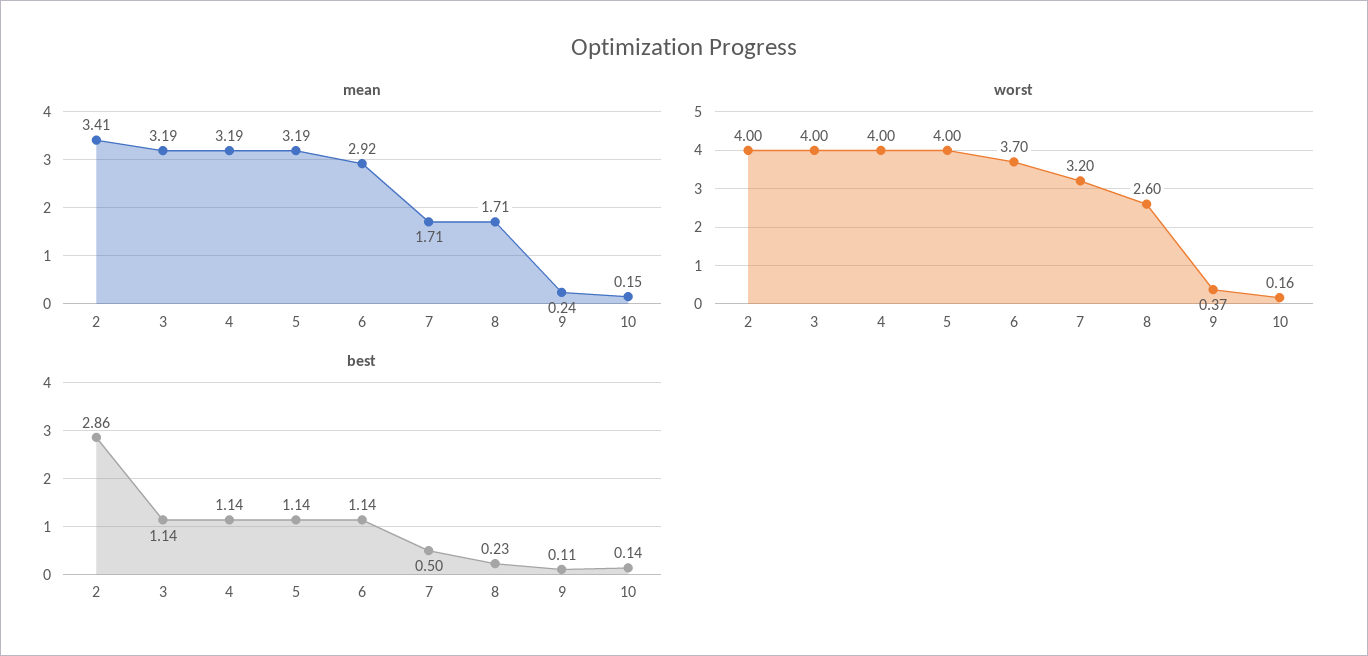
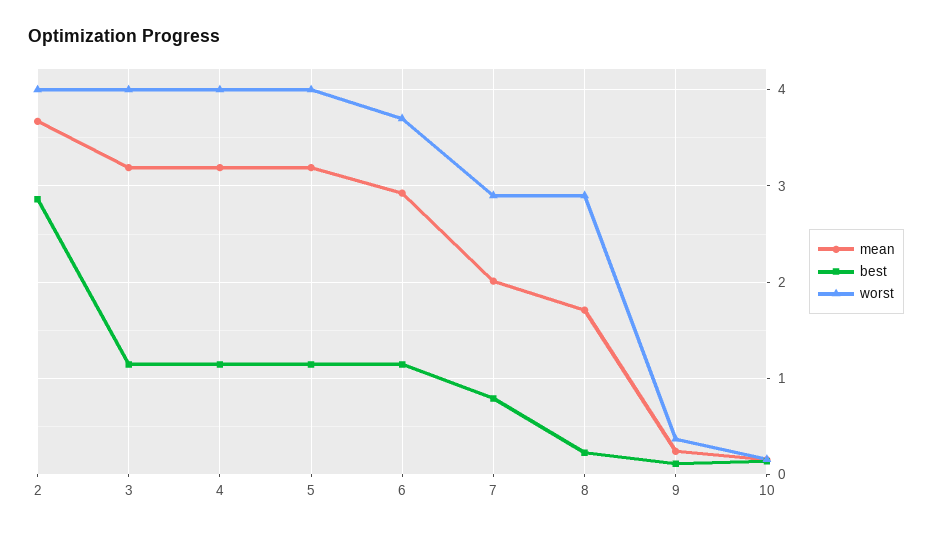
mean, 2: 3.41 -> 3.7
mean, 7: 1.71 -> 2
worst, 7: 3.2 -> 2.9
worst, 8: 2.6 -> 2.9
best, 7: 0.5 -> 0.8

